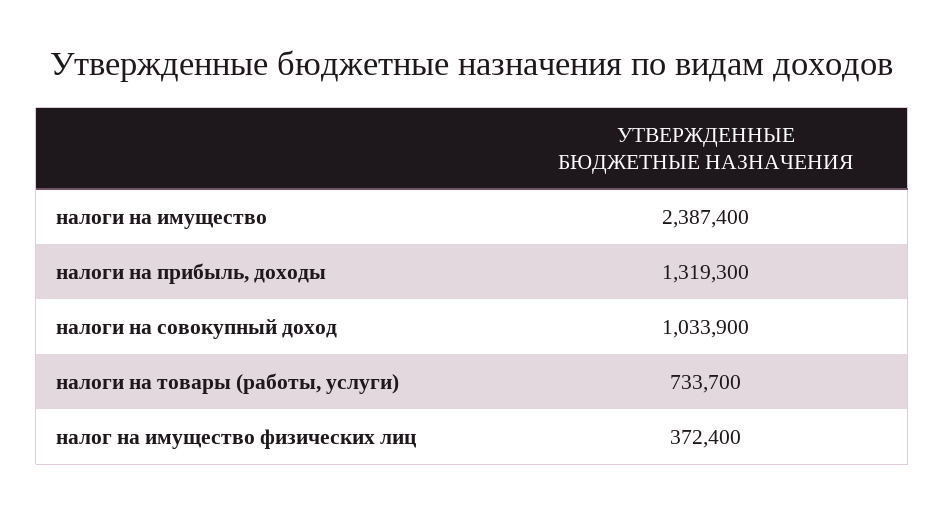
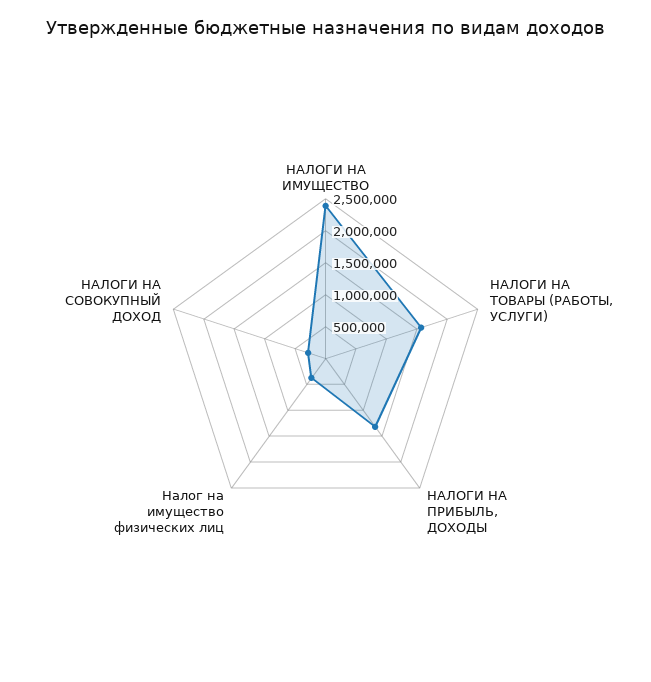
налоги на совокупный доход: 1033900 -> 250000
налоги на товары (работы, услуги): 733700 -> 1500000

